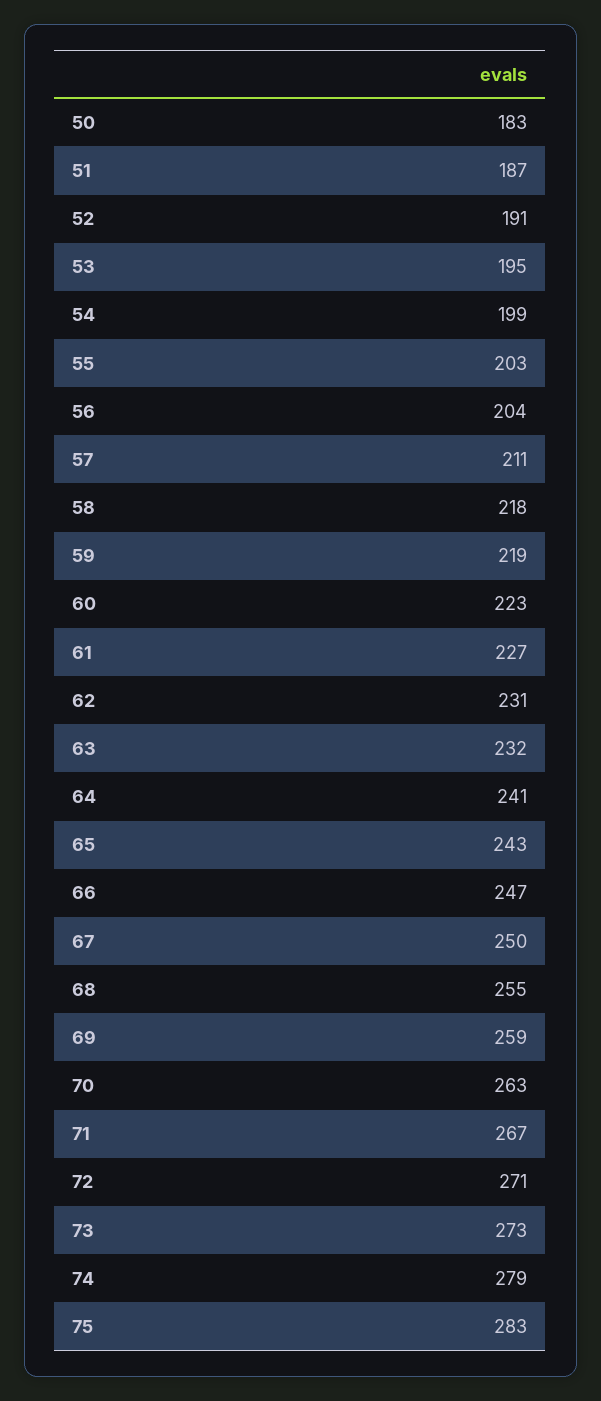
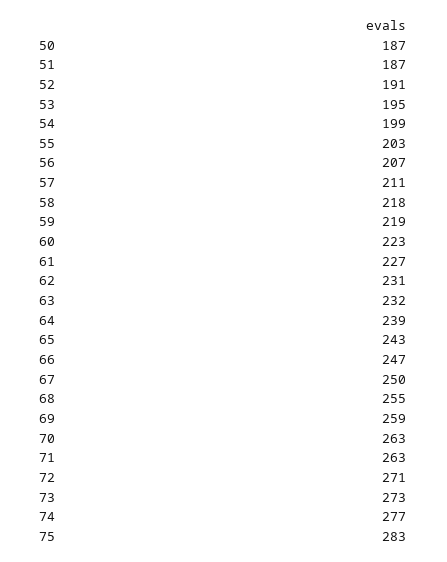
50: 183 -> 187
56: 204 -> 207
64: 241 -> 239
71: 267 -> 263
74: 279 -> 277

